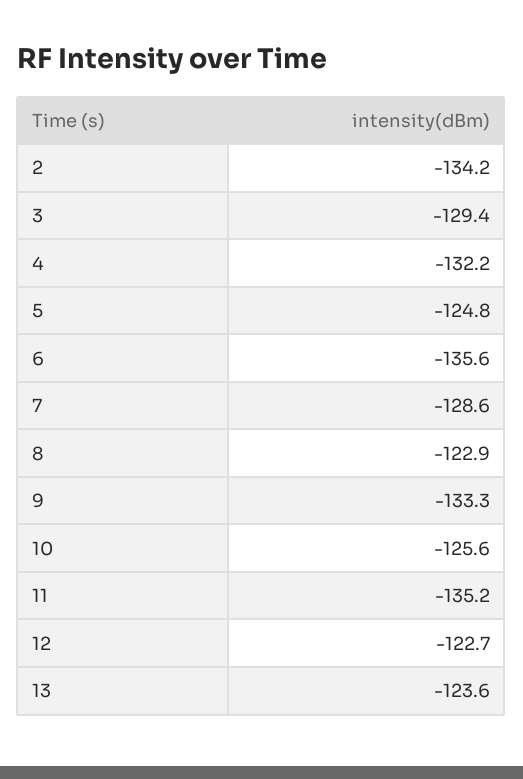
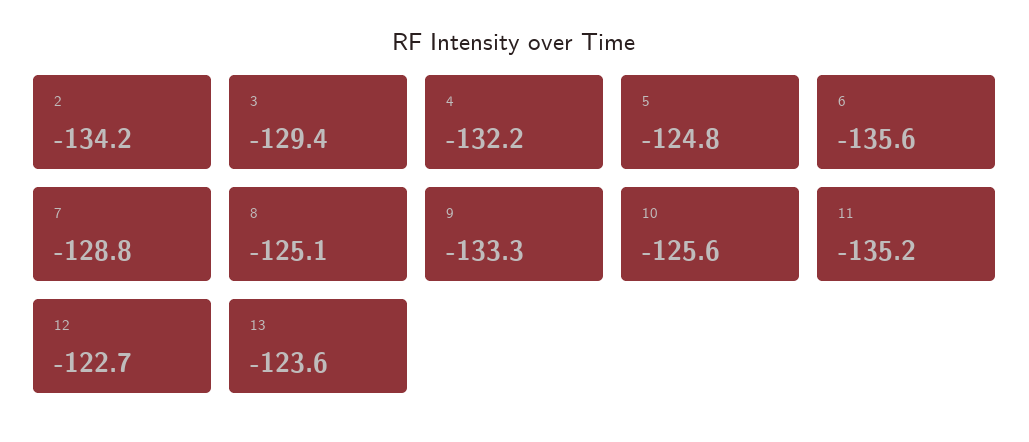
7: -128.6 -> -128.8
8: -122.9 -> -125.1

